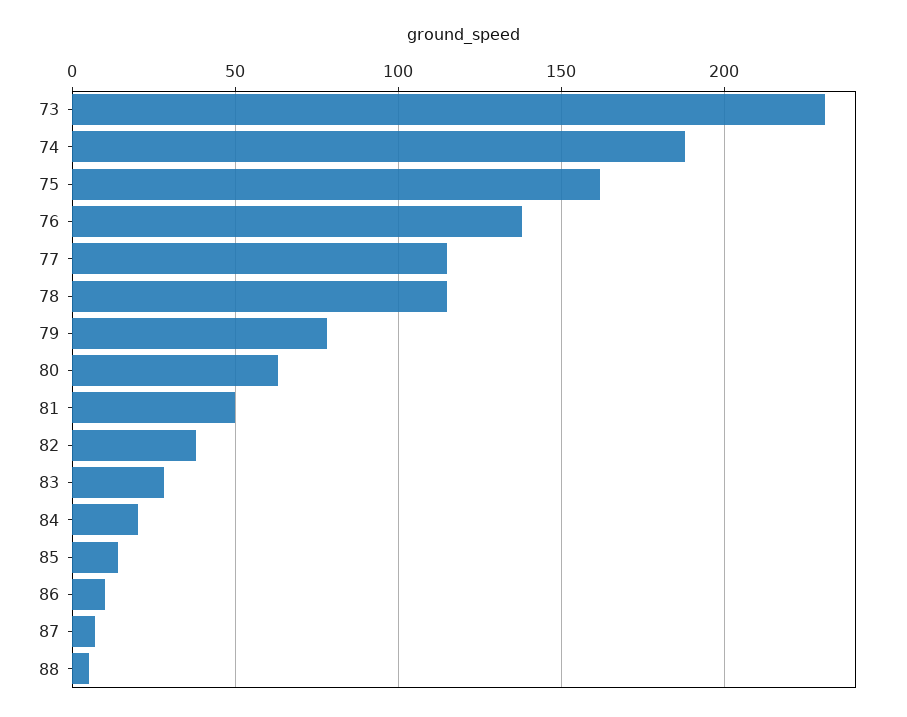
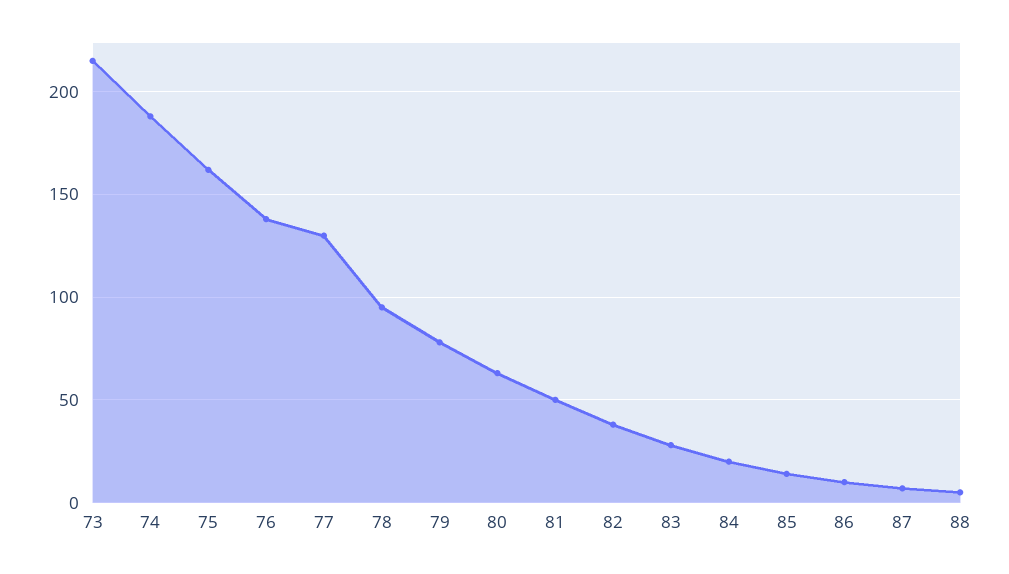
73: 230 -> 215
77: 115 -> 130
78: 115 -> 95

